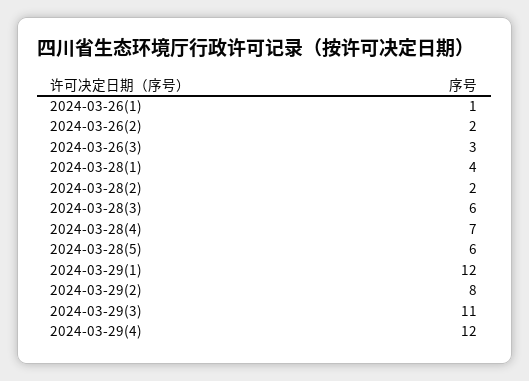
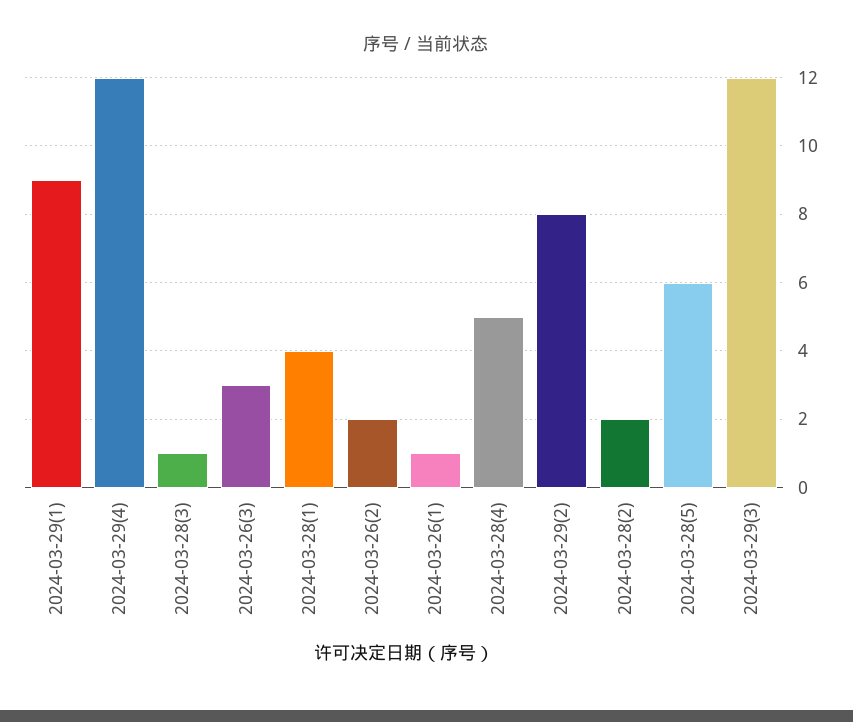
2024-03-28(3): 6 -> 1
2024-03-28(4): 7 -> 5
2024-03-29(1): 12 -> 9
2024-03-29(3): 11 -> 12

